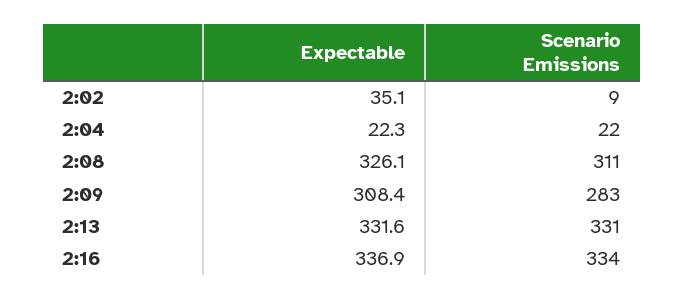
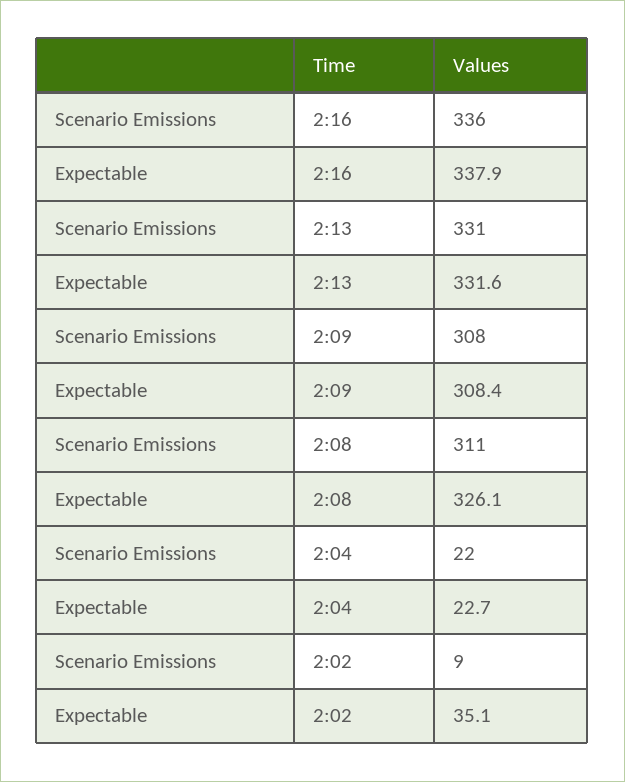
Expectable, 2:04: 22.3 -> 22.7
Scenario Emissions, 2:09: 283 -> 308
Expectable, 2:16: 336.9 -> 337.9
Scenario Emissions, 2:16: 334 -> 336

